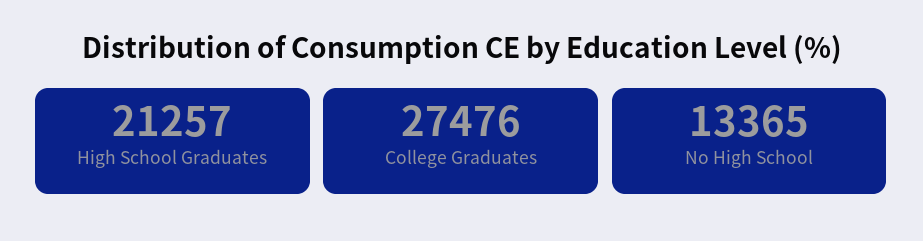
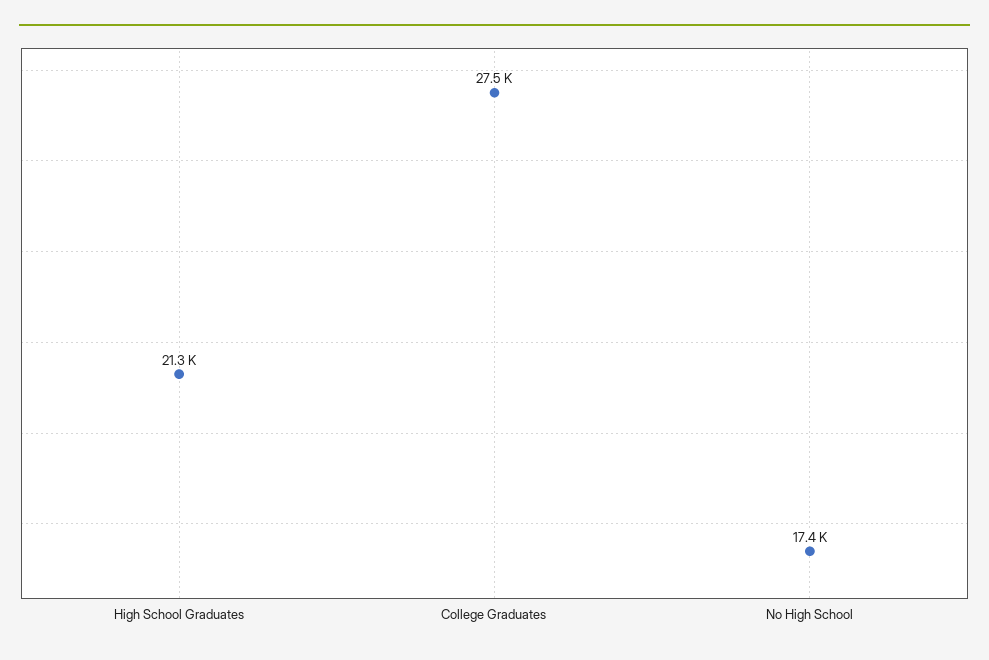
No High School: 13365 -> 17400

